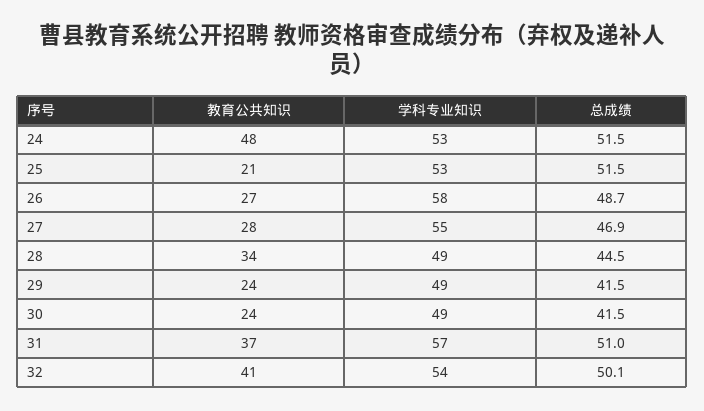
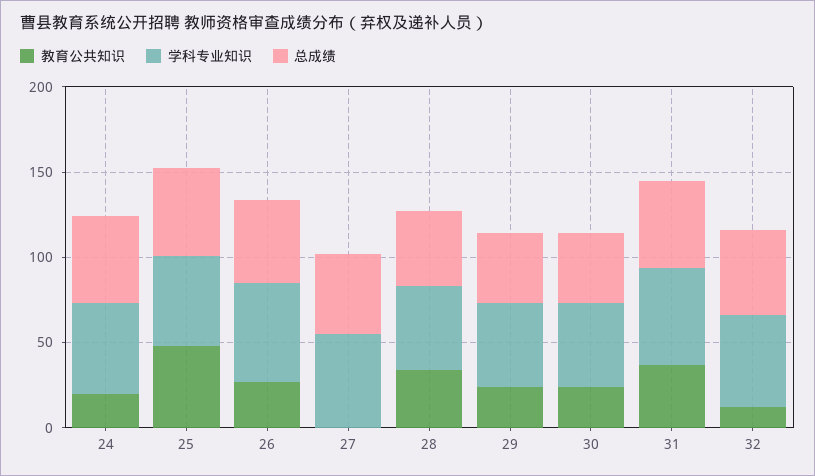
教育公共知识, 24: 48 -> 20
教育公共知识, 25: 21 -> 50
教育公共知识, 27: 28 -> 0
教育公共知识, 32: 41 -> 10

